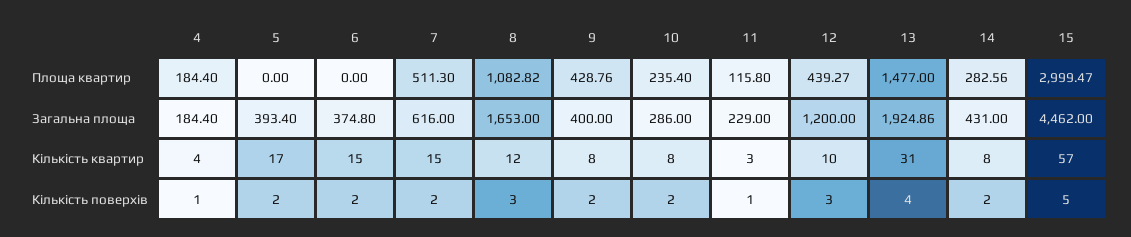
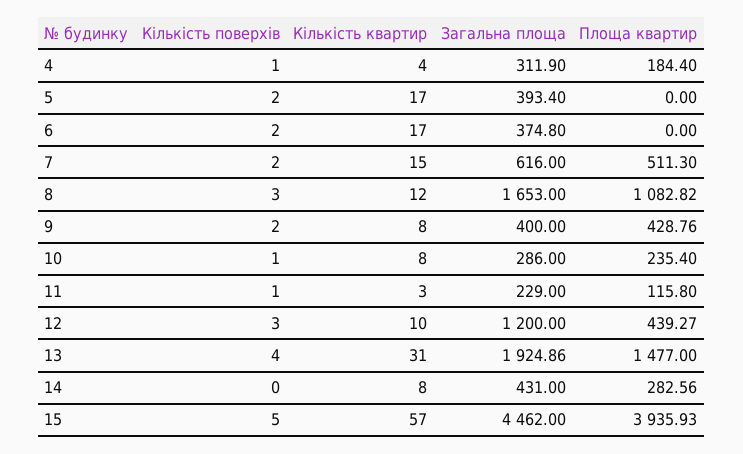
15, Площа квартир: 2999.47 -> 3935.93
4, Загальна площа: 184.4 -> 311.9
6, Кількість квартир: 15 -> 17
10, Кількість поверхів: 2 -> 1
14, Кількість поверхів: 2 -> 0

